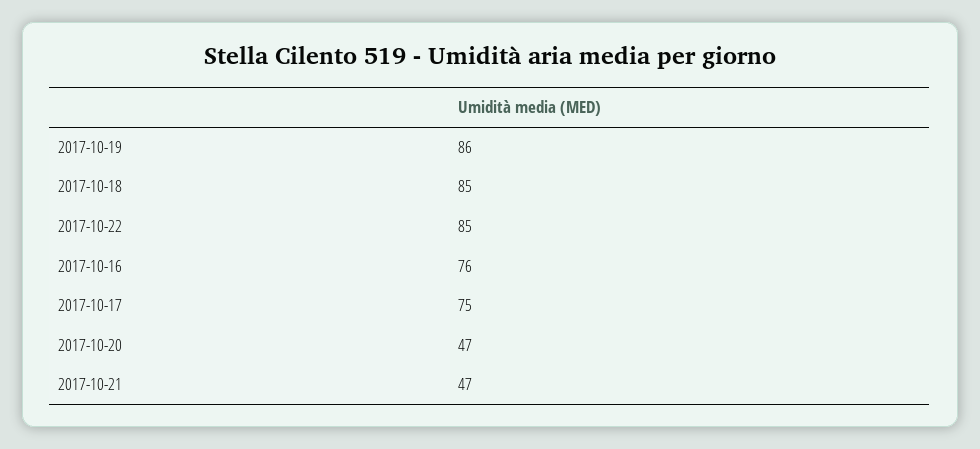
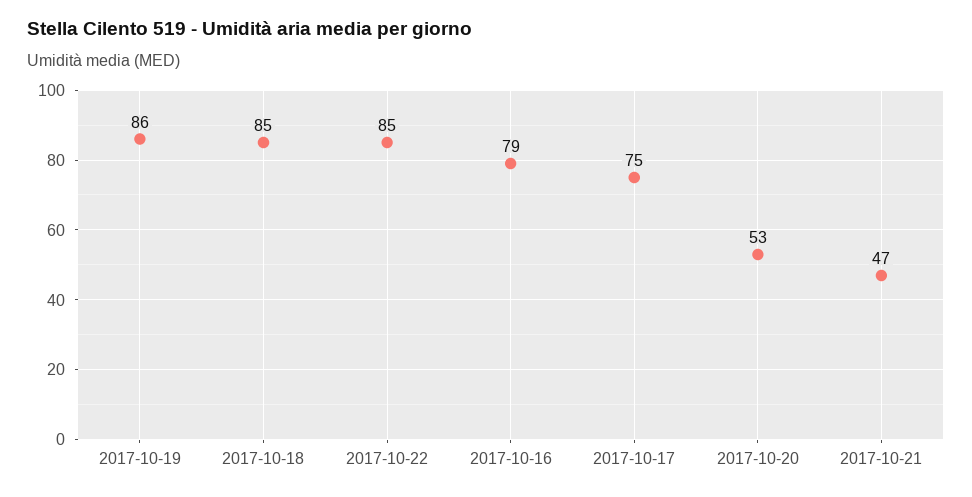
2017-10-16: 76 -> 79
2017-10-20: 47 -> 53

